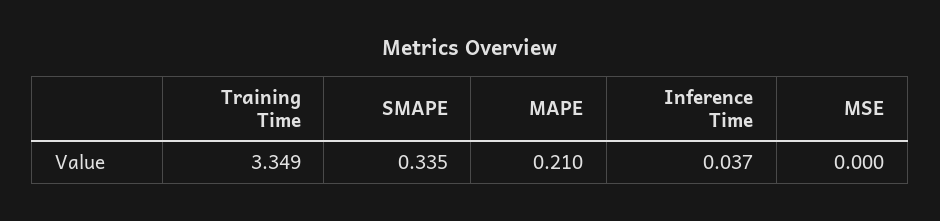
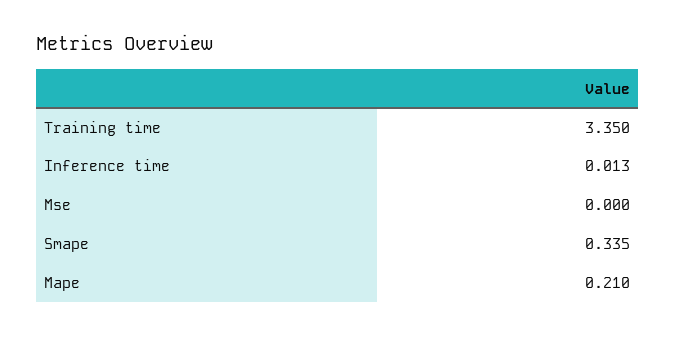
Training Time: 3.349 -> 3.35
Inference Time: 0.037 -> 0.013

